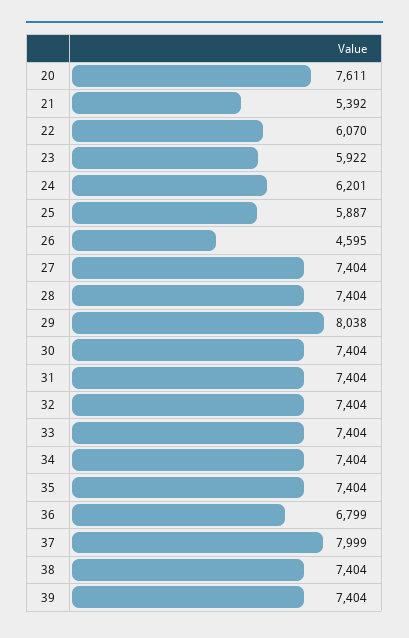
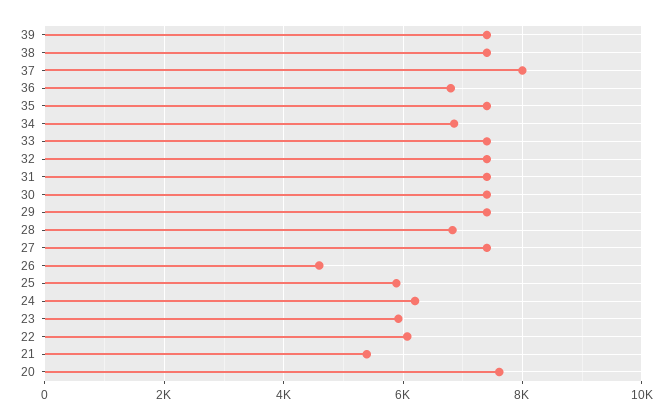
28: 7404 -> 6800
29: 8038 -> 7400
34: 7404 -> 6800

